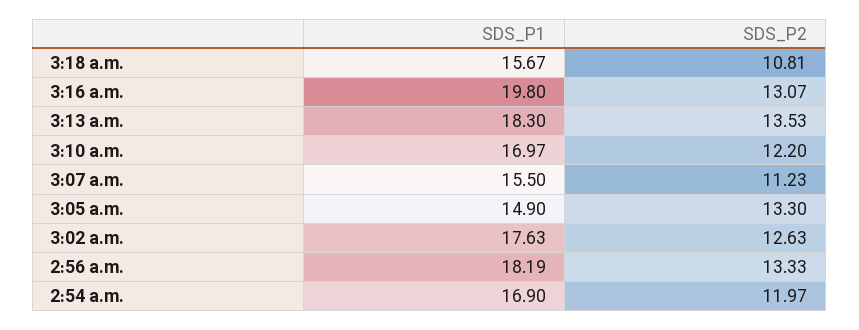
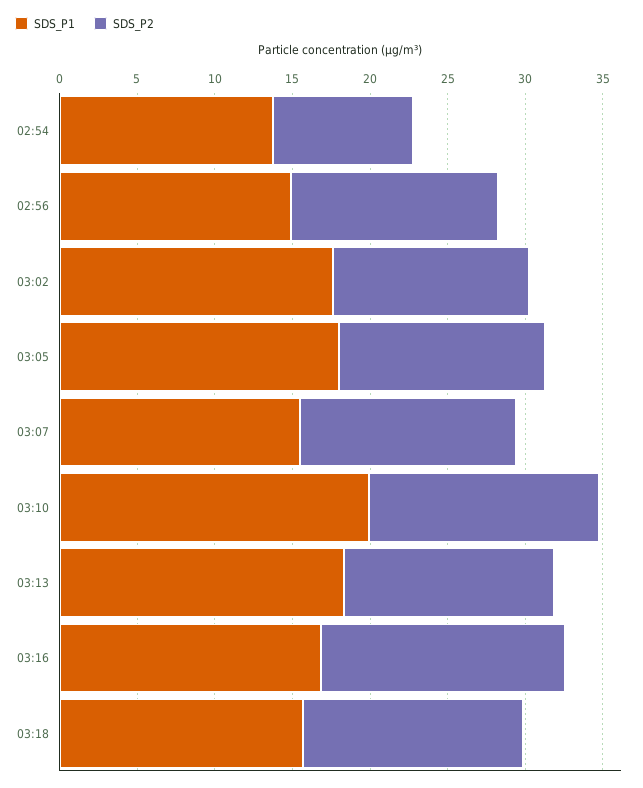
SDS_P2, 3:18 a.m.: 10.81 -> 14
SDS_P1, 3:16 a.m.: 19.8 -> 17
SDS_P2, 3:16 a.m.: 13.07 -> 16
SDS_P1, 3:10 a.m.: 16.97 -> 20
SDS_P2, 3:10 a.m.: 12.2 -> 15
SDS_P2, 3:07 a.m.: 11.23 -> 14
SDS_P1, 3:05 a.m.: 14.9 -> 18
SDS_P1, 2:56 a.m.: 18.19 -> 15
SDS_P1, 2:54 a.m.: 16.9 -> 14
SDS_P2, 2:54 a.m.: 11.97 -> 9

